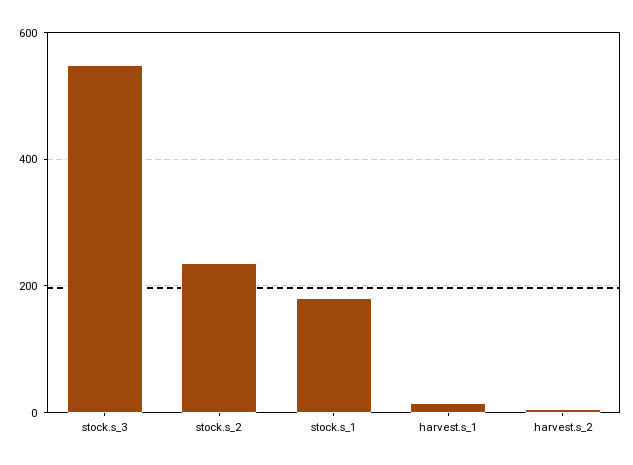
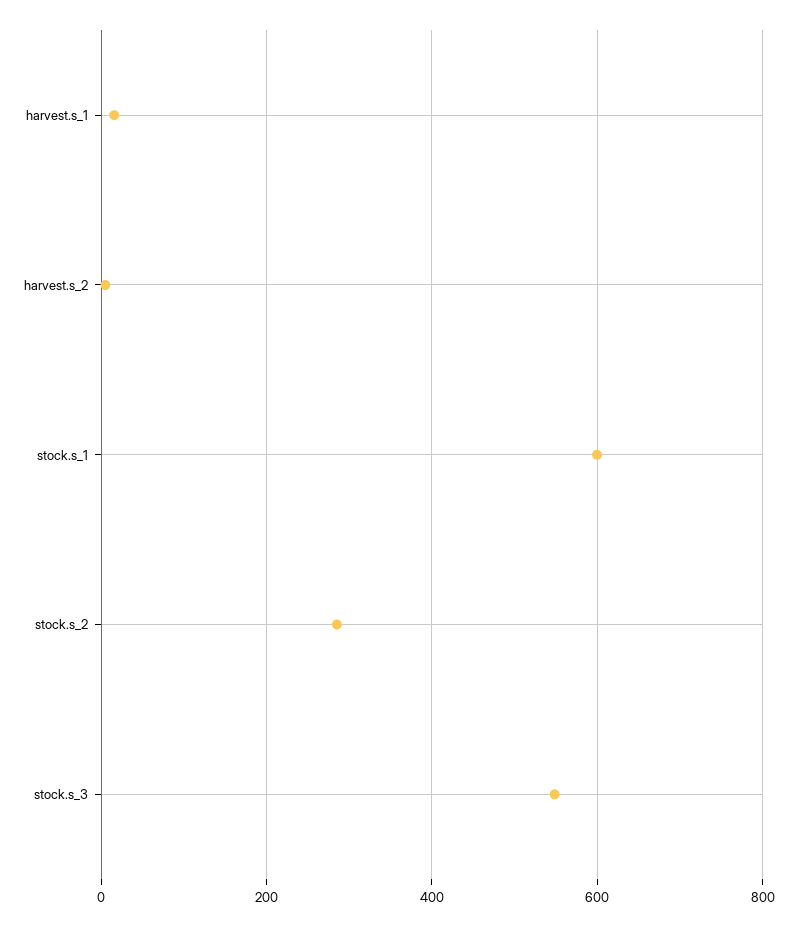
stock.s_2: 240 -> 280
stock.s_1: 180 -> 600

